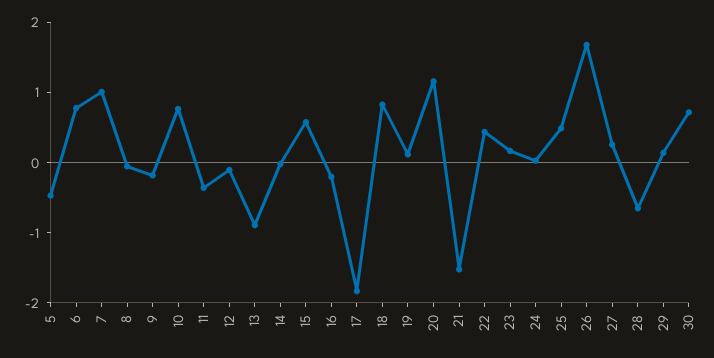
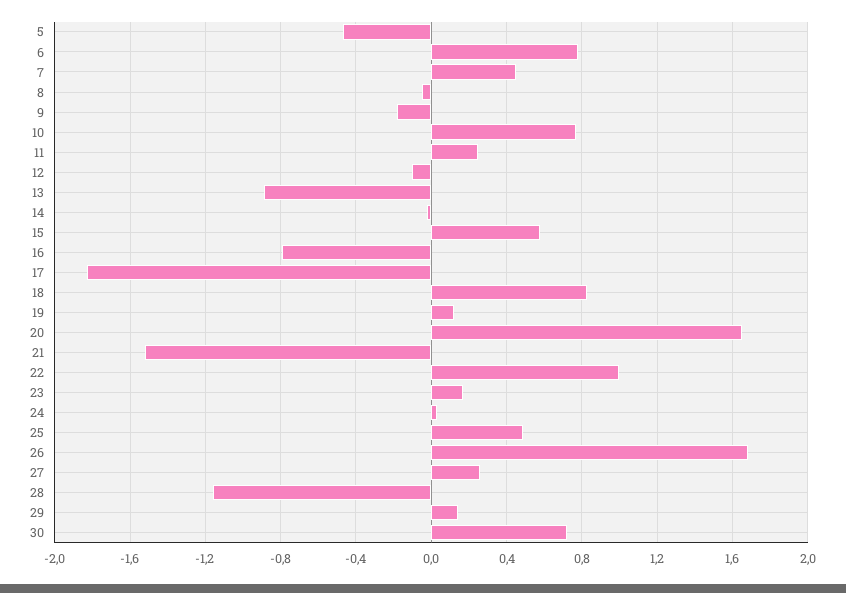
7: 1 -> 0.45
11: -0.4 -> 0.25
16: -0.2 -> -0.8
20: 1.2 -> 1.65
22: 0.4 -> 1
28: -0.6 -> -1.15

